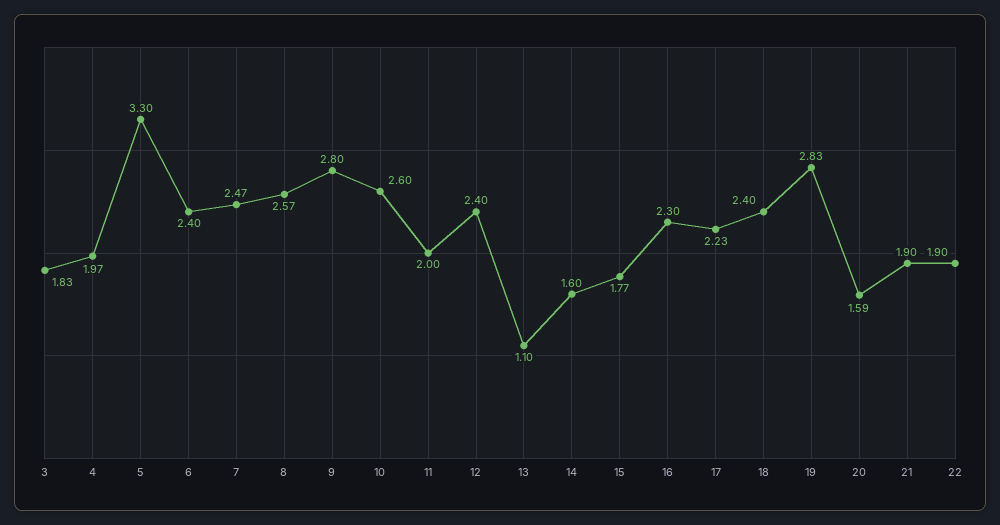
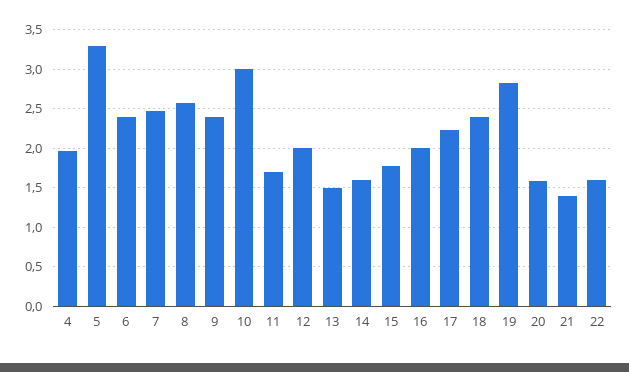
3: 1.83 -> none
9: 2.8 -> 2.4
10: 2.6 -> 3
11: 2 -> 1.7
12: 2.4 -> 2
13: 1.1 -> 1.5
16: 2.3 -> 2
21: 1.9 -> 1.4
22: 1.9 -> 1.6

